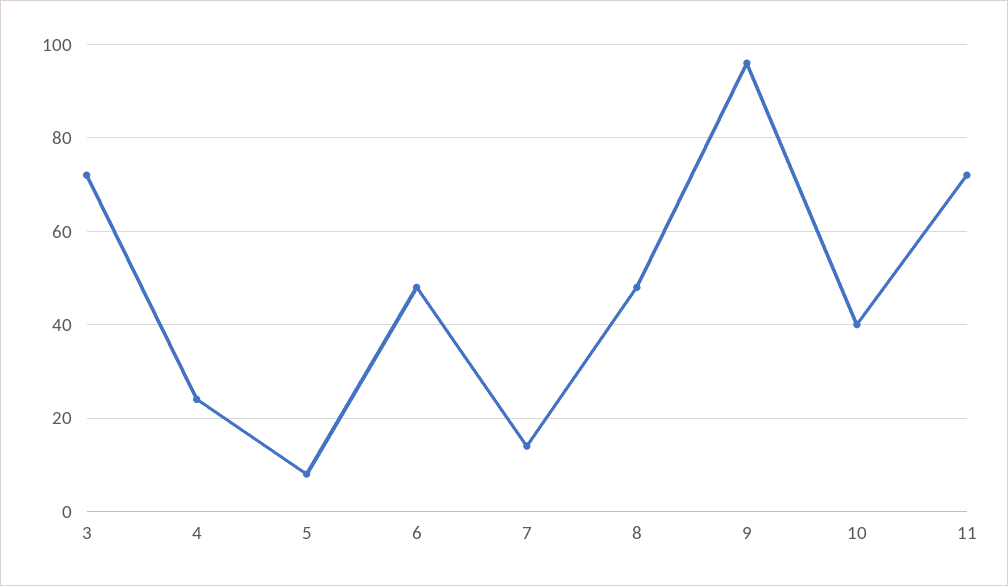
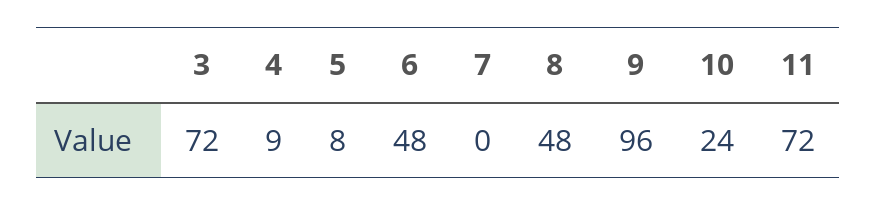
4: 25 -> 9
7: 15 -> 0
10: 40 -> 24

